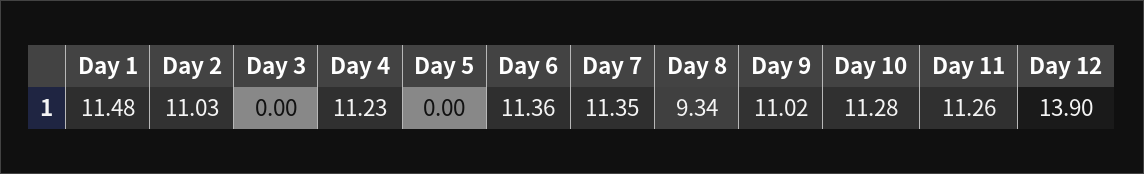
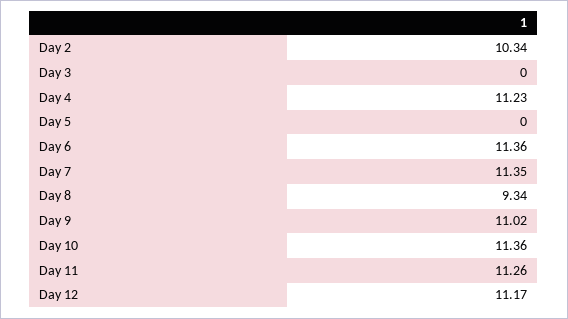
Day 1: 11.48 -> none
Day 2: 11.03 -> 10.34
Day 10: 11.28 -> 11.36
Day 12: 13.9 -> 11.17

